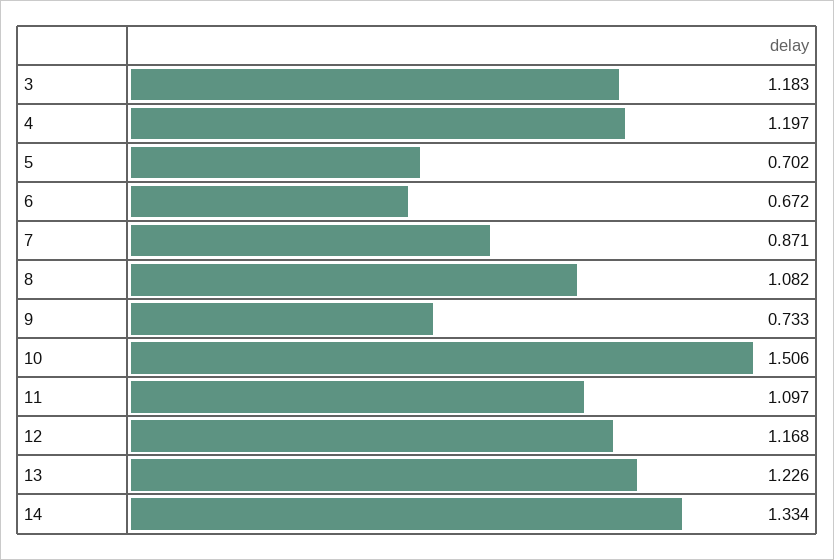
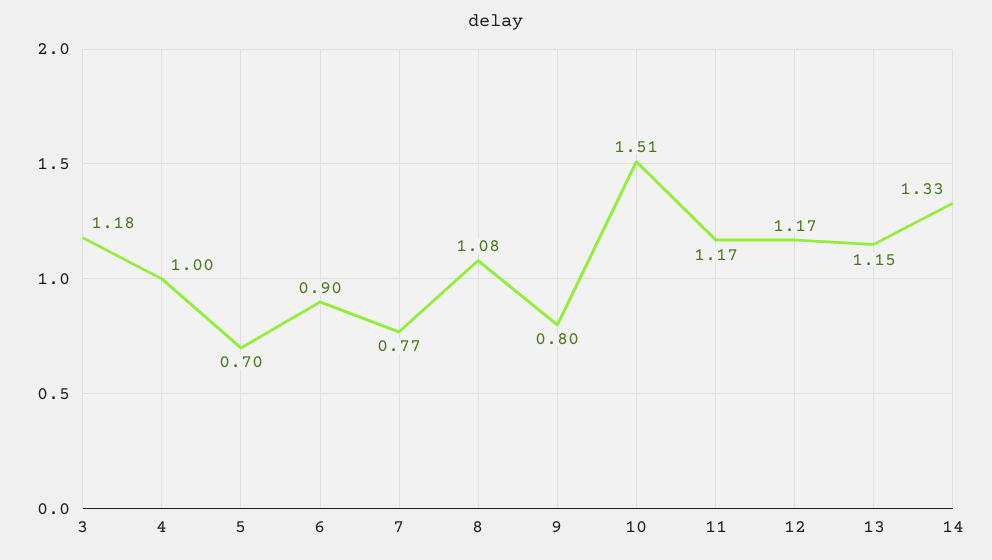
4: 1.197 -> 1
6: 0.672 -> 0.9
7: 0.871 -> 0.77
9: 0.733 -> 0.8
11: 1.097 -> 1.17
13: 1.226 -> 1.15

